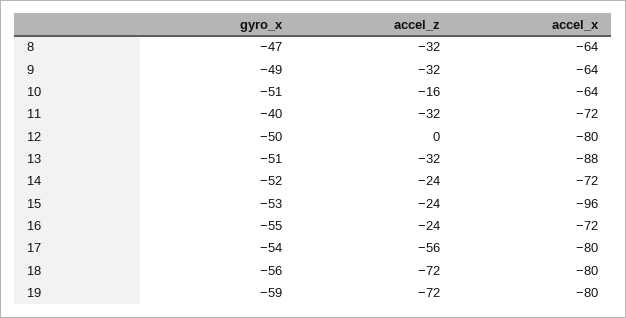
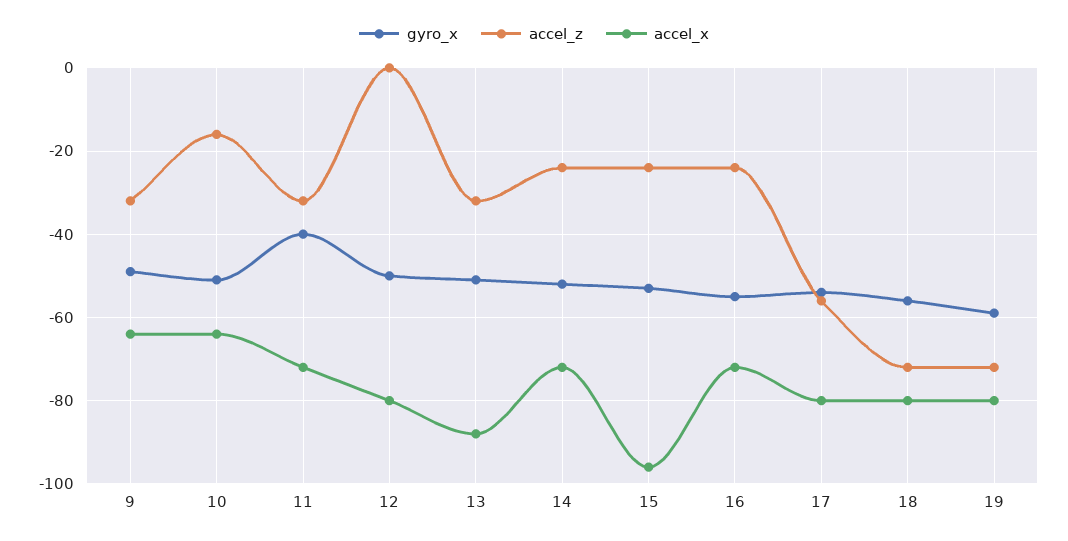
gyro_x, 8: -47 -> none
accel_z, 8: -32 -> none
accel_x, 8: -64 -> none

